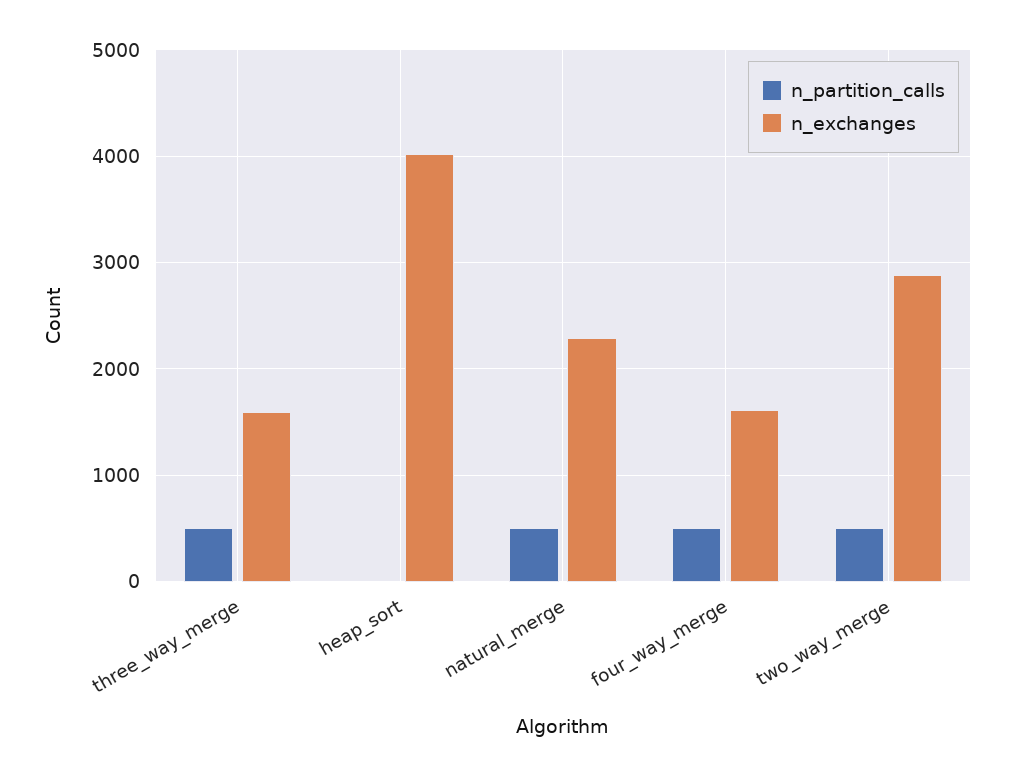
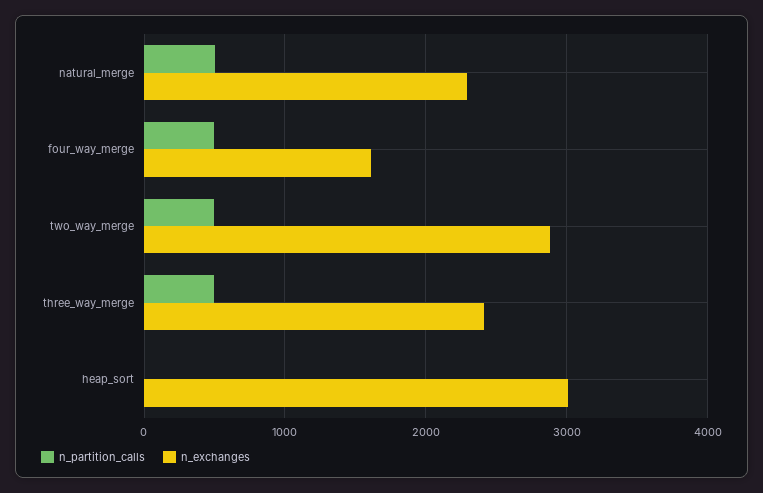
n_exchanges, three_way_merge: 1600 -> 2400
n_exchanges, heap_sort: 4000 -> 3000

